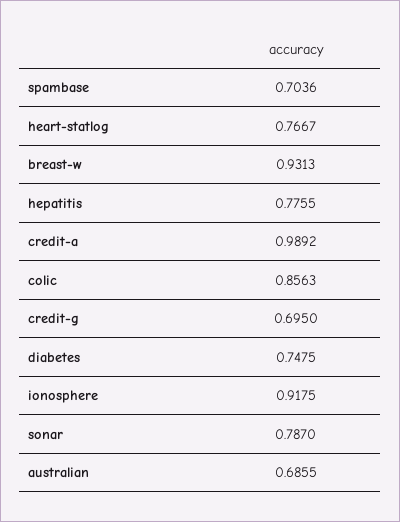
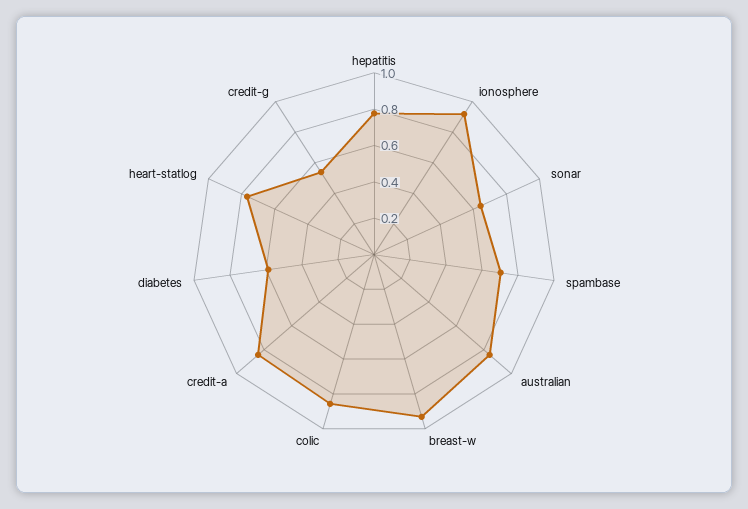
credit-a: 0.9892 -> 0.85
credit-g: 0.695 -> 0.55
diabetes: 0.7475 -> 0.6
sonar: 0.787 -> 0.65
australian: 0.6855 -> 0.85

